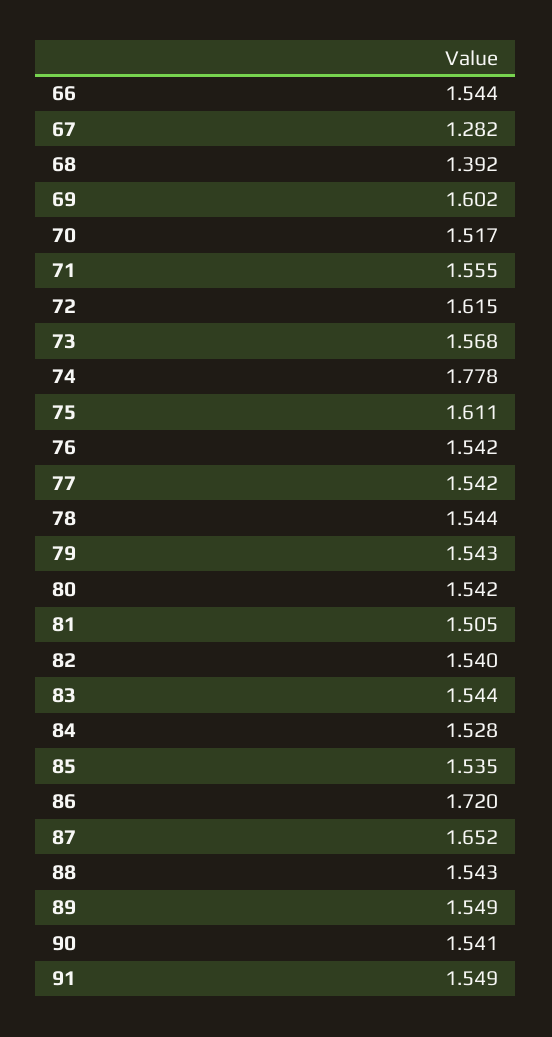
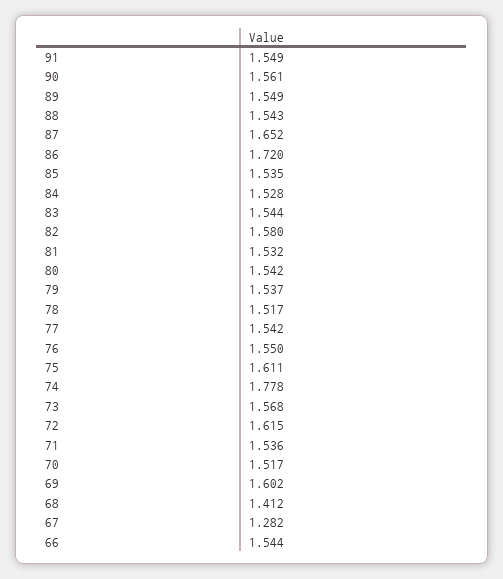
68: 1.392 -> 1.412
71: 1.555 -> 1.536
76: 1.542 -> 1.55
78: 1.544 -> 1.517
79: 1.543 -> 1.537
81: 1.505 -> 1.532
82: 1.54 -> 1.58
90: 1.541 -> 1.561

